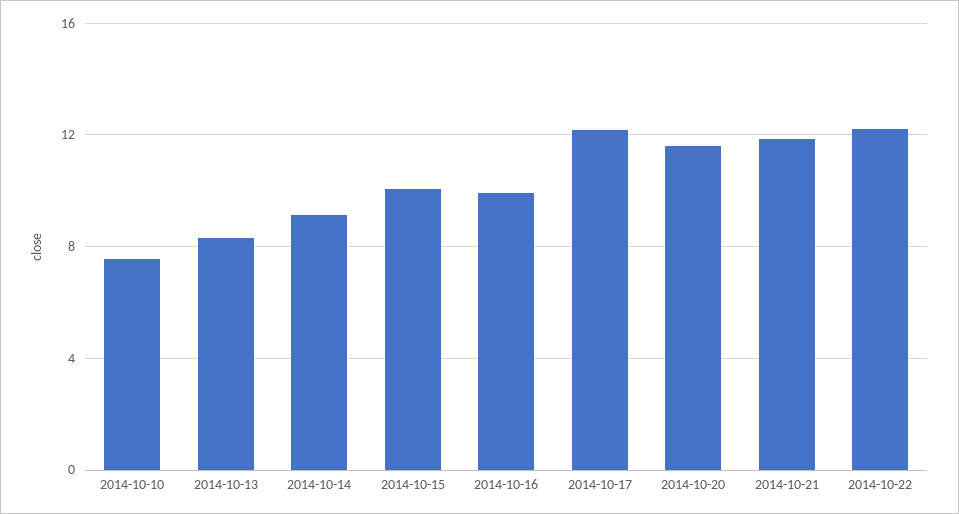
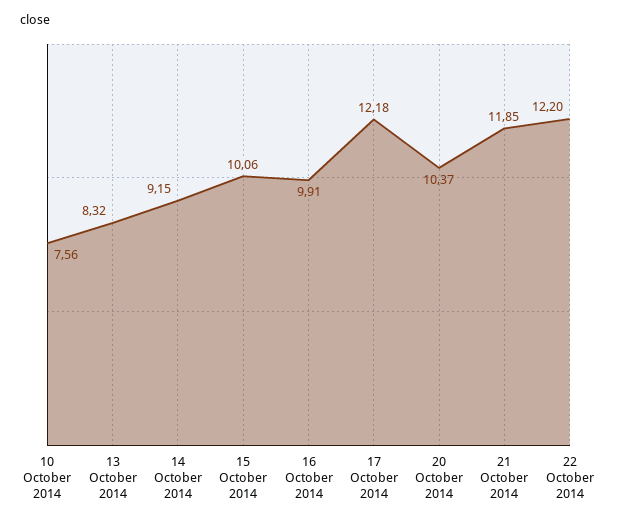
2014-10-20: 11.5 -> 10.37

